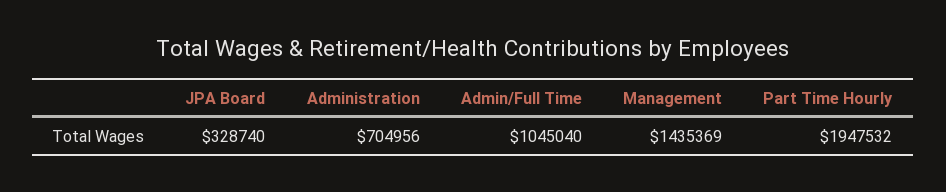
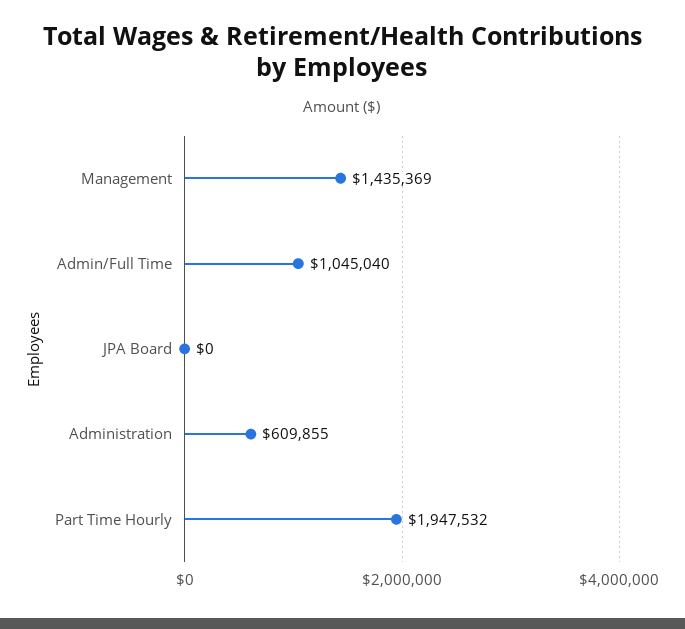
JPA Board: 328740 -> 0
Administration: 704956 -> 609855

